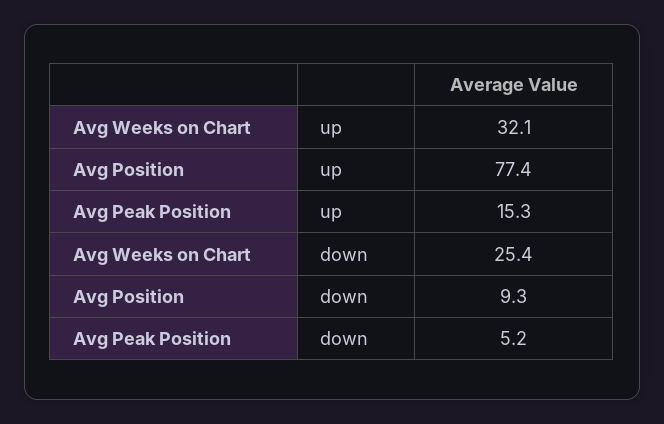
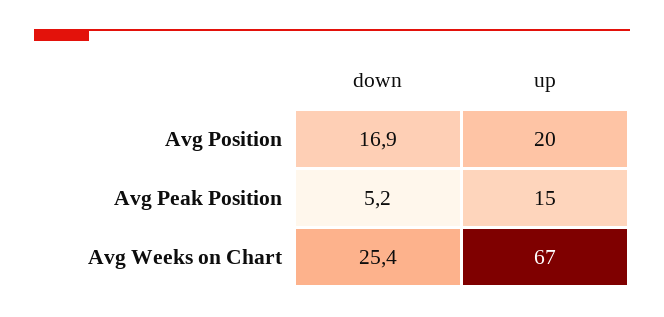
Avg Weeks on Chart, up: 32.1 -> 67
Avg Position, up: 77.4 -> 20
Avg Position, down: 9.3 -> 16.9

